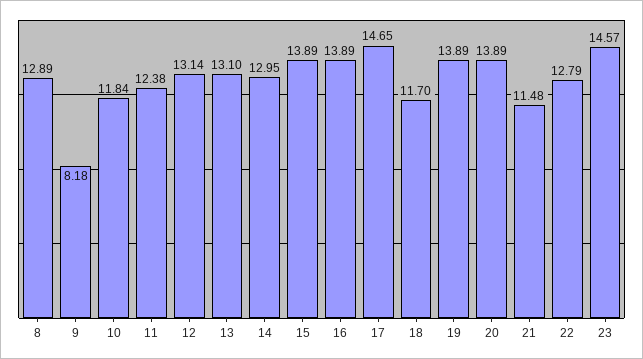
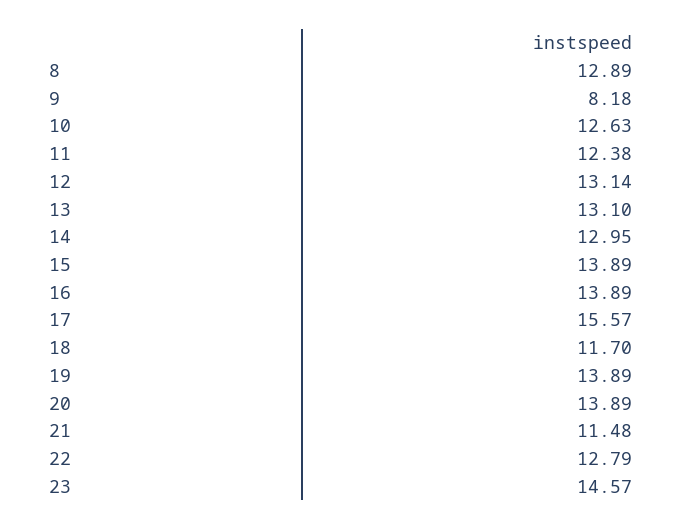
10: 11.84 -> 12.63
17: 14.65 -> 15.57

